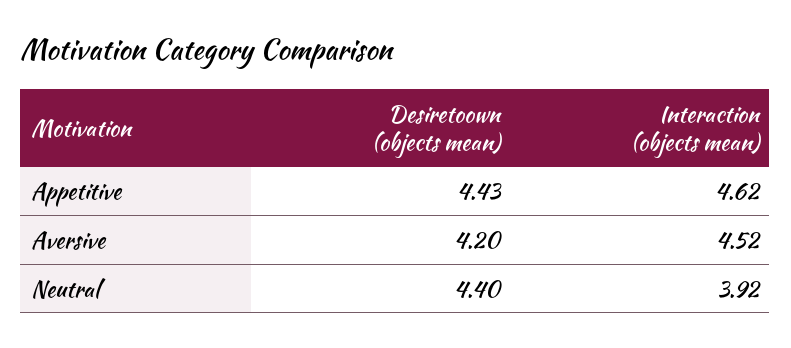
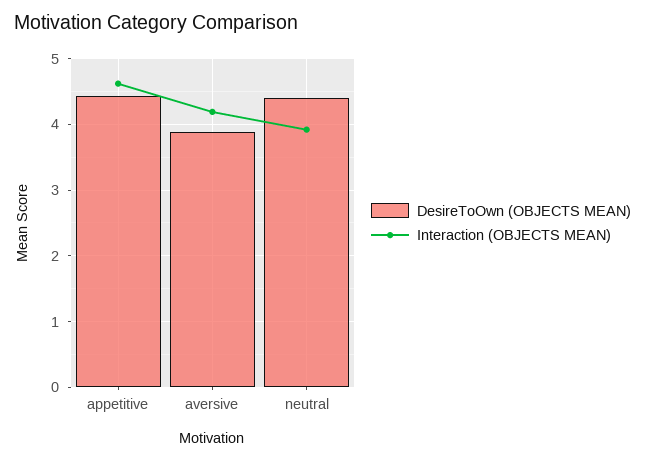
Desiretoown (objects mean), Aversive: 4.2 -> 3.9
Interaction (objects mean), Aversive: 4.52 -> 4.2

